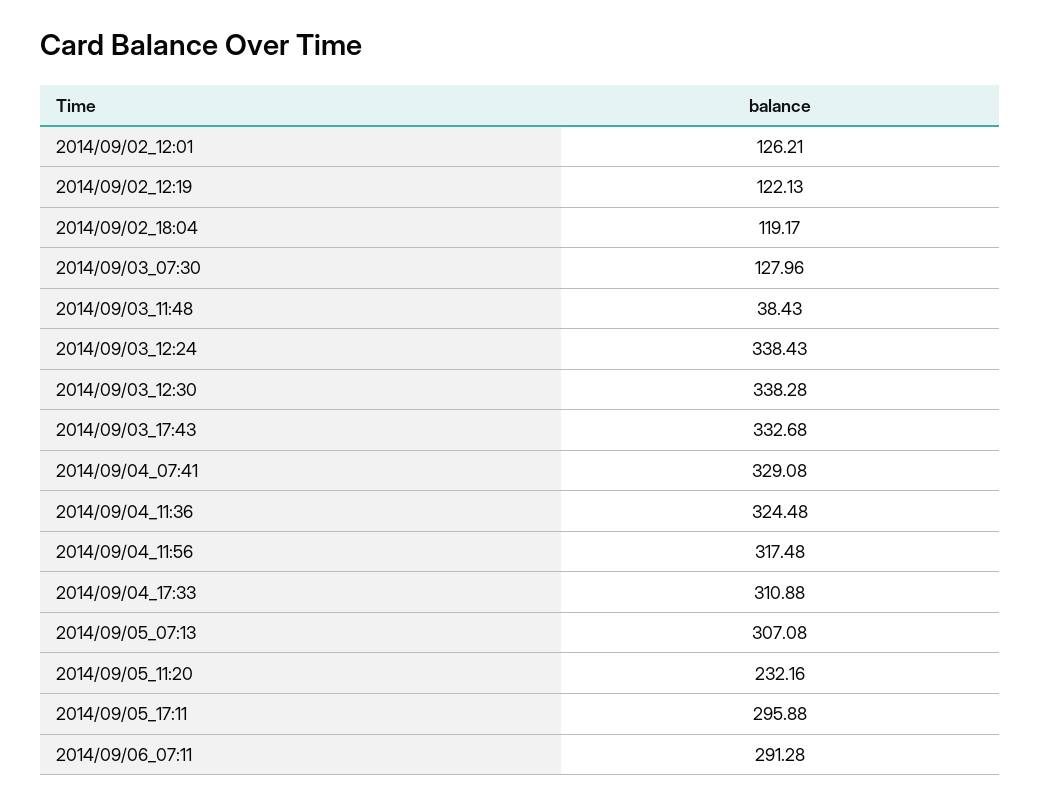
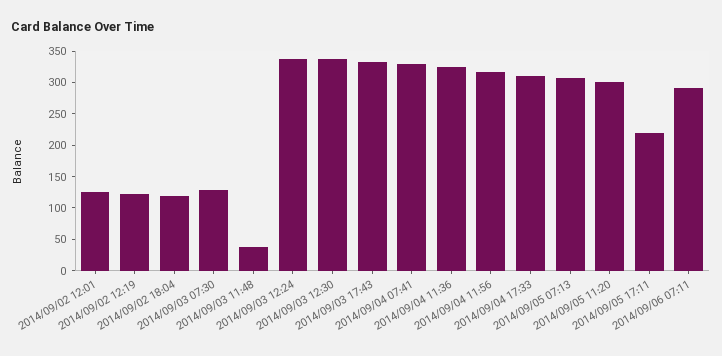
2014/09/05_11:20: 232.16 -> 300
2014/09/05_17:11: 295.88 -> 225

